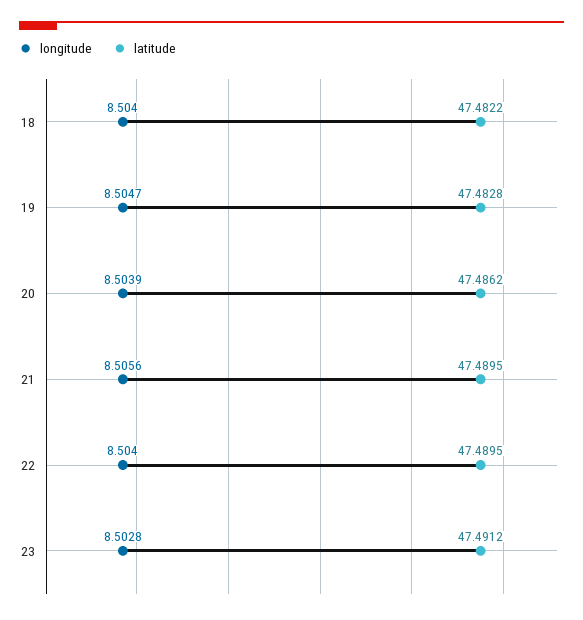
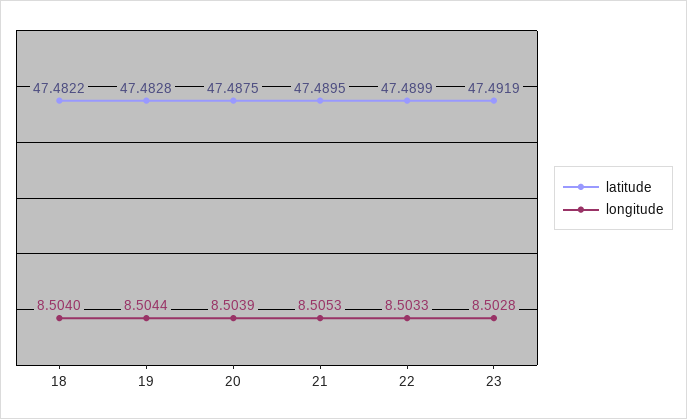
longitude, 19: 8.5047 -> 8.5044
latitude, 20: 47.4862 -> 47.4875
longitude, 21: 8.5056 -> 8.5053
longitude, 22: 8.504 -> 8.5033
latitude, 22: 47.4895 -> 47.4899
latitude, 23: 47.4912 -> 47.4919

